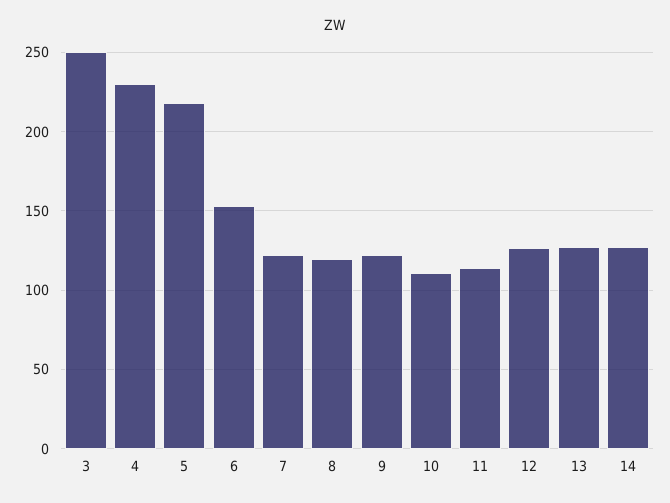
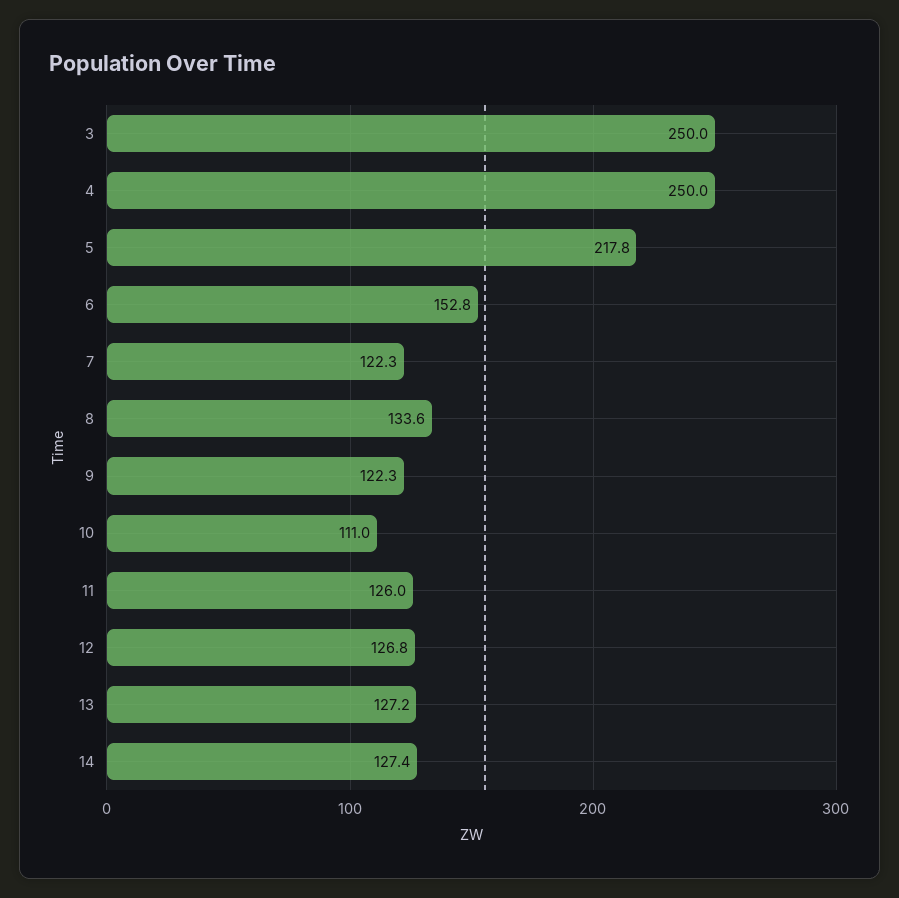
4: 230 -> 250
8: 120 -> 133.6
11: 115 -> 126

